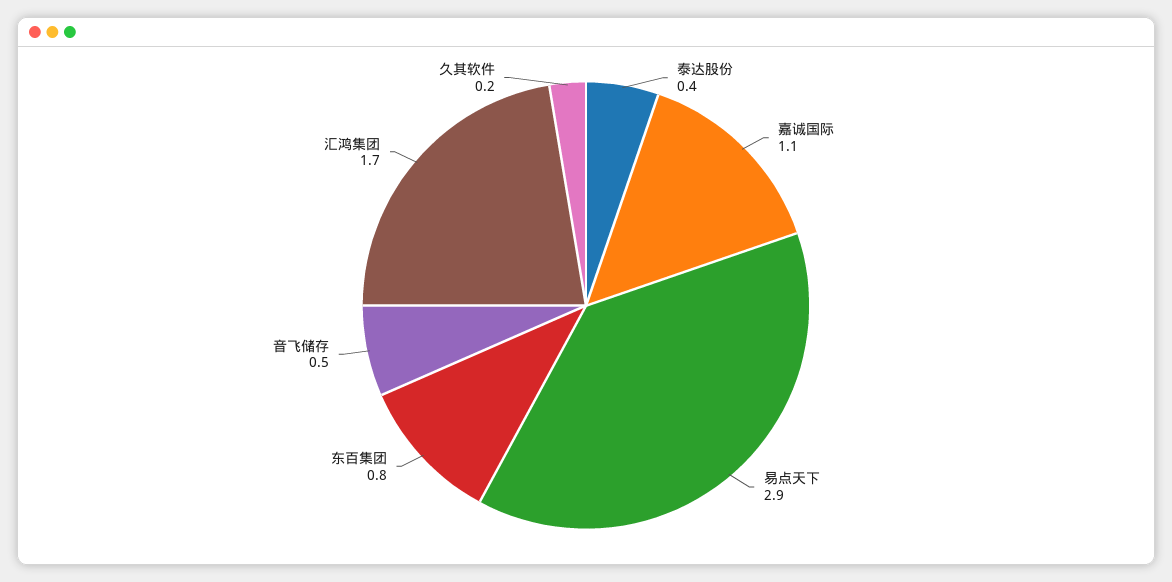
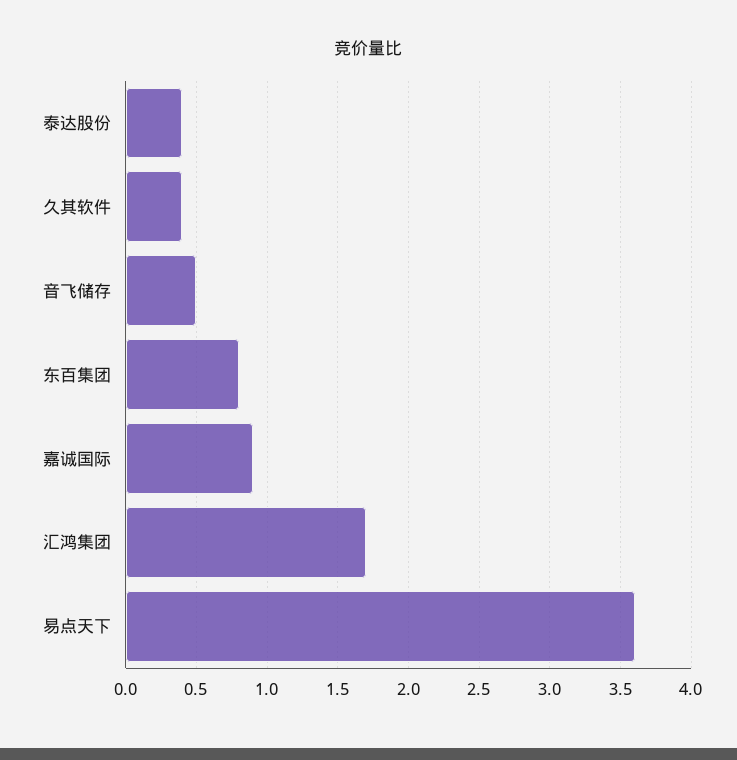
嘉诚国际: 1.1 -> 0.9
易点天下: 2.9 -> 3.6
久其软件: 0.2 -> 0.4

